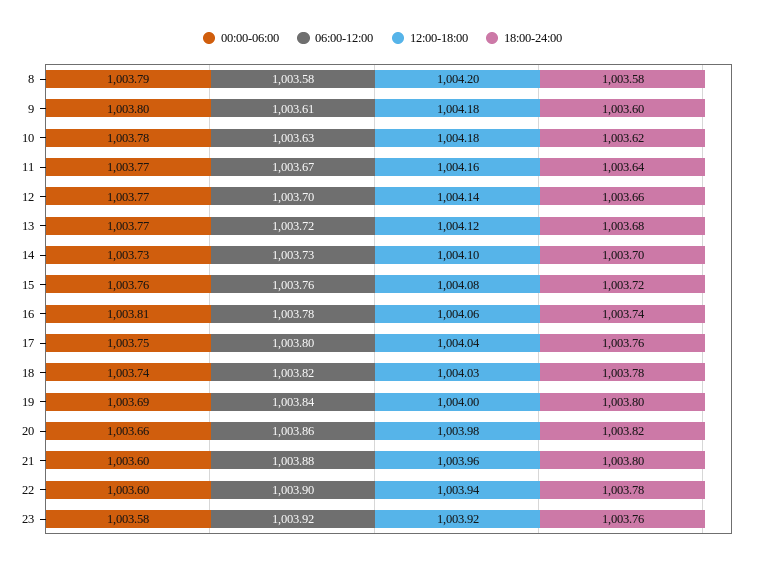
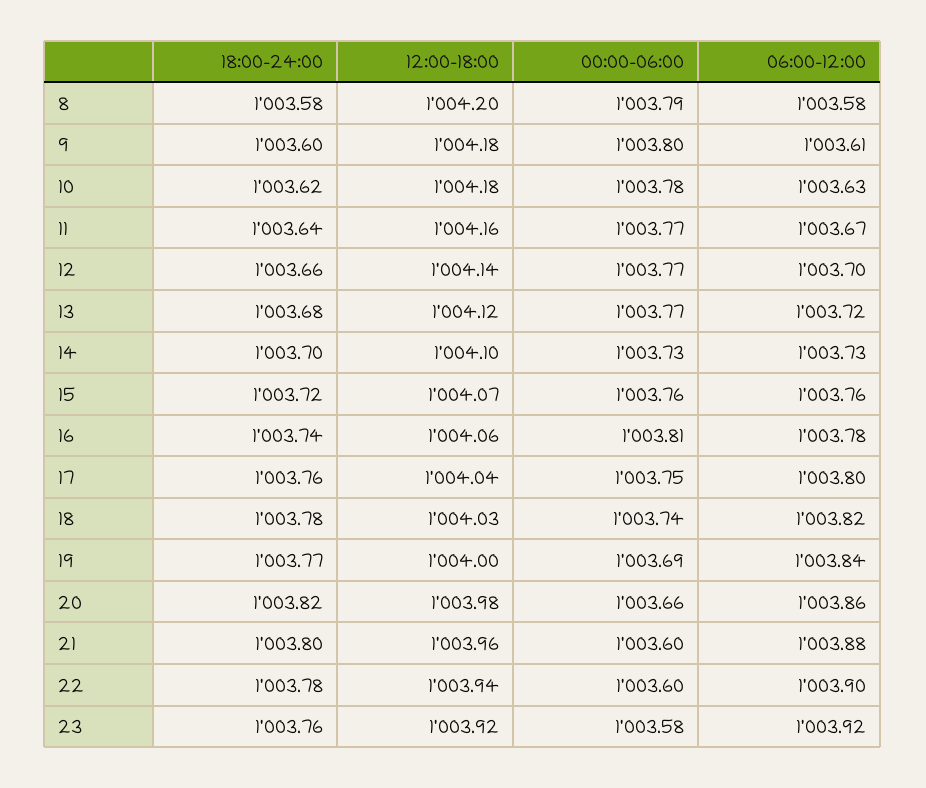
12:00-18:00, 15: 1004.08 -> 1004.07
18:00-24:00, 19: 1003.8 -> 1003.77

